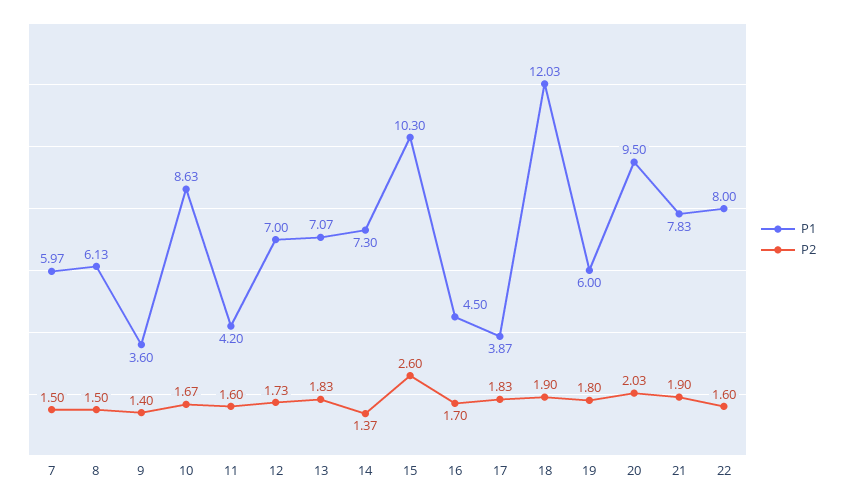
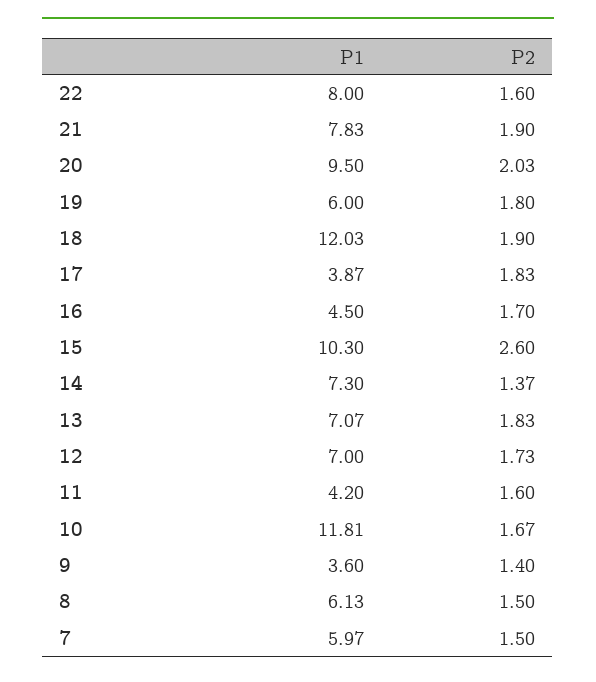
P1, 10: 8.63 -> 11.81

